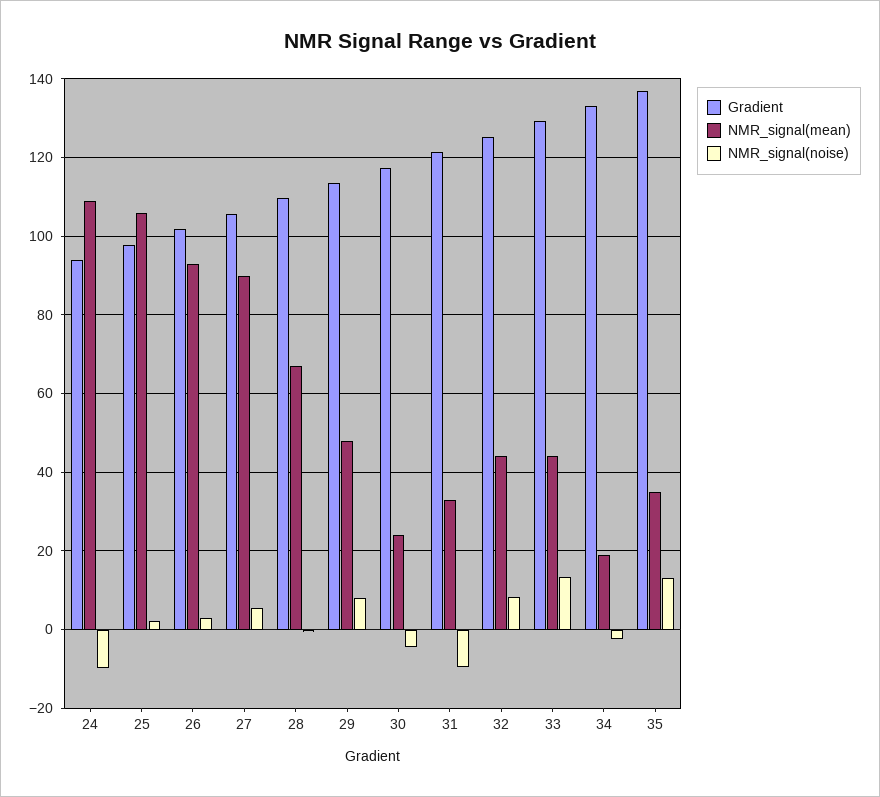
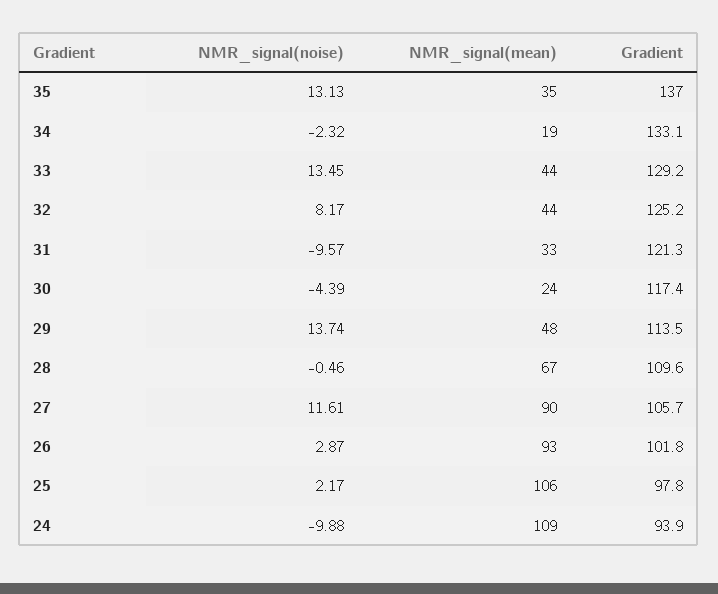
NMR_signal(noise), 27: 6 -> 11.61
NMR_signal(noise), 29: 8 -> 13.74

